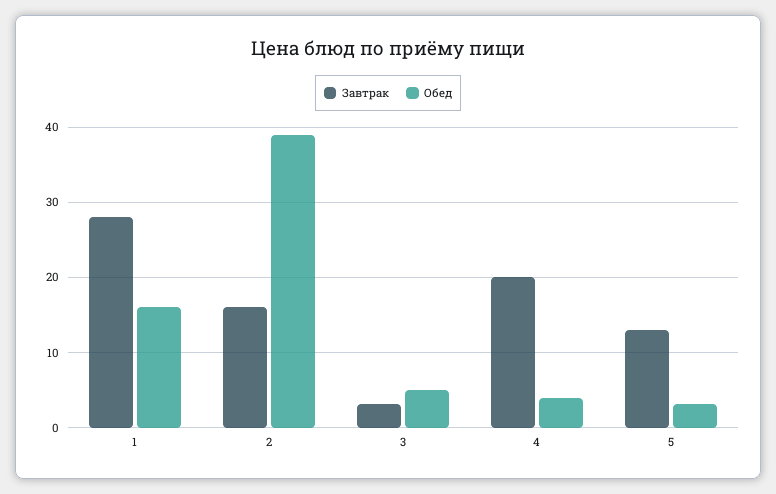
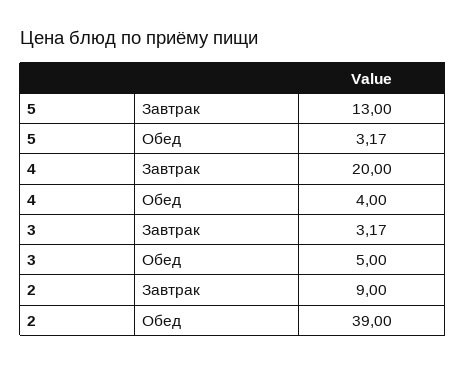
Завтрак, 1: 28 -> none
Обед, 1: 16 -> none
Завтрак, 2: 16 -> 9

